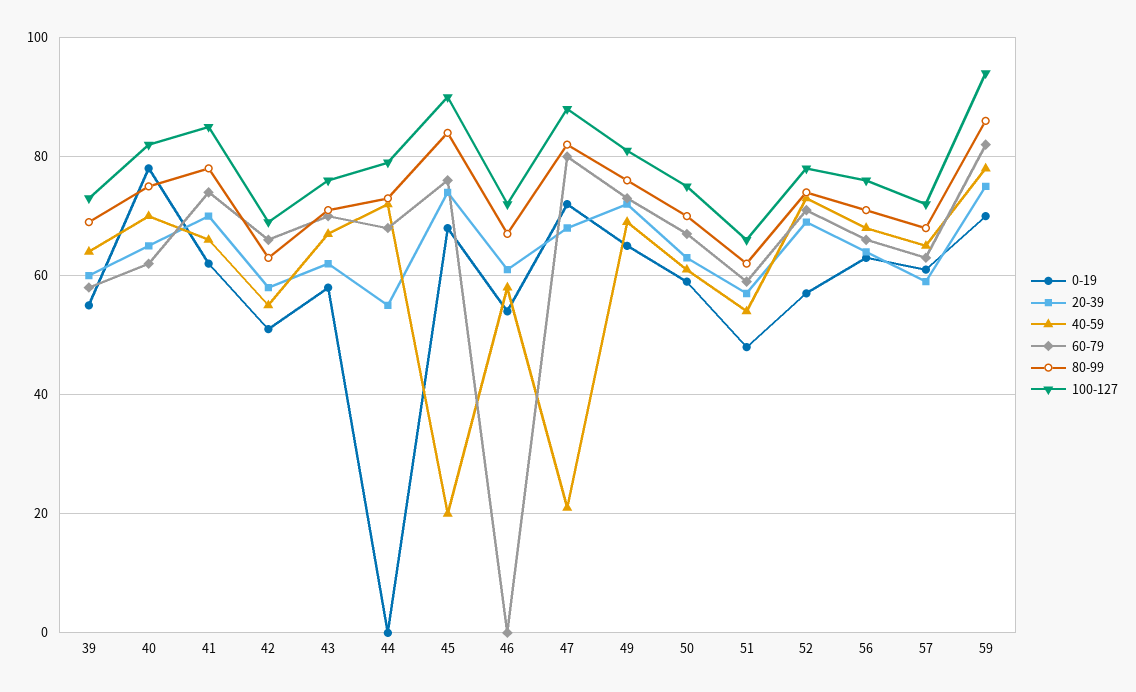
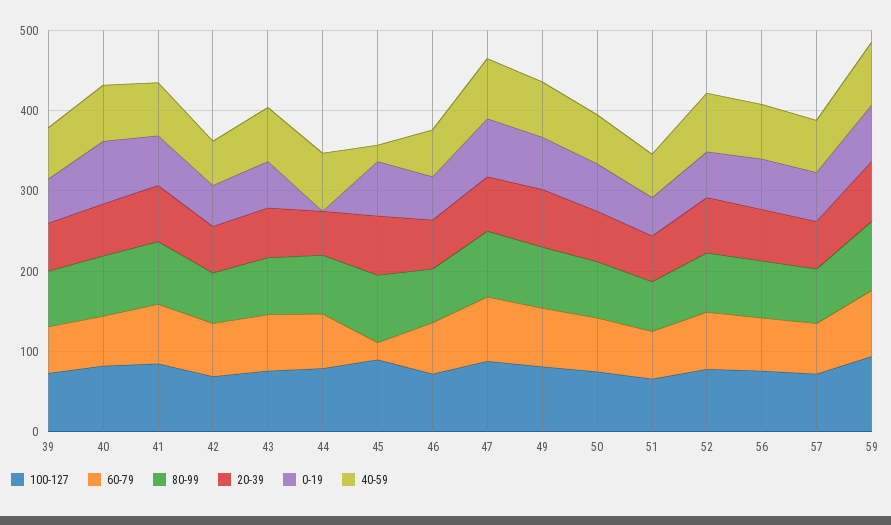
60-79, 45: 75 -> 20
60-79, 46: 0 -> 60
40-59, 47: 20 -> 80

